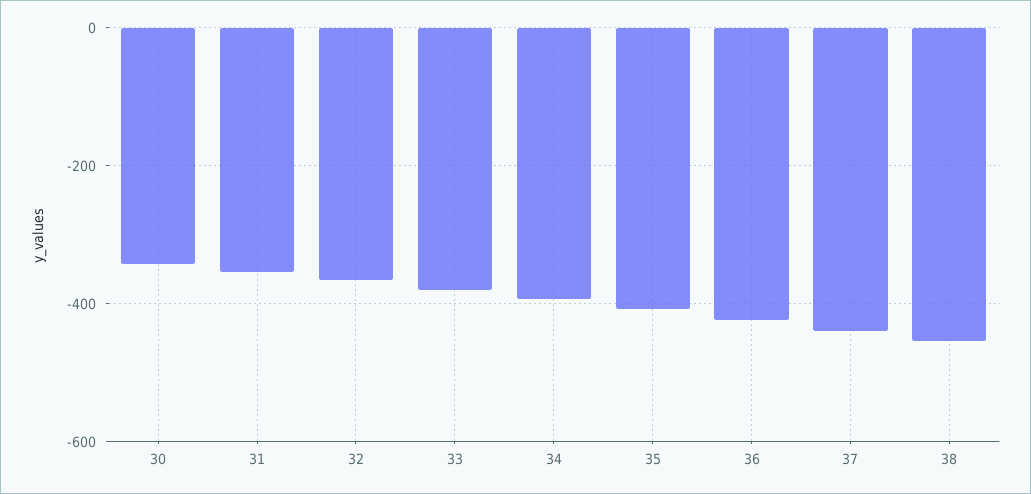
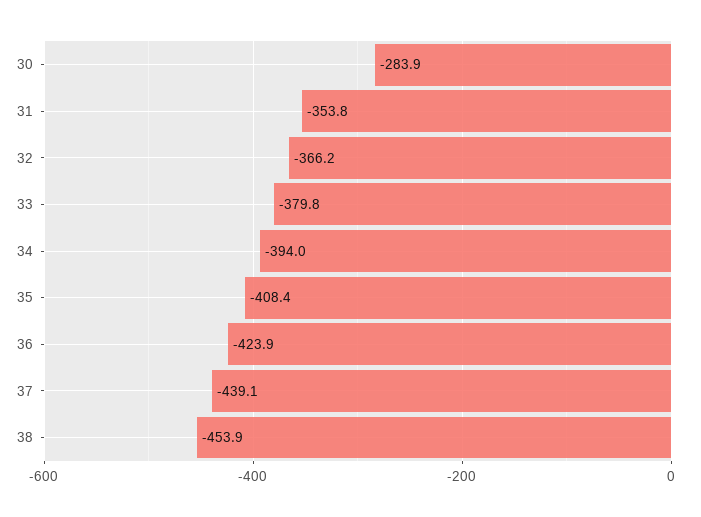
30: -340 -> -283.9

